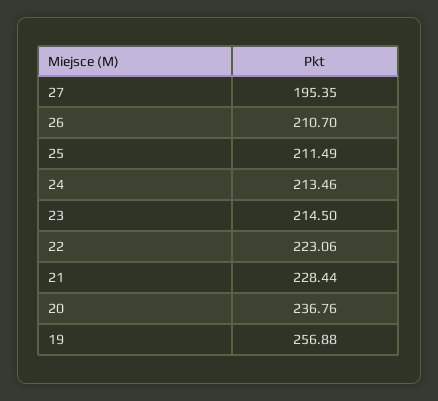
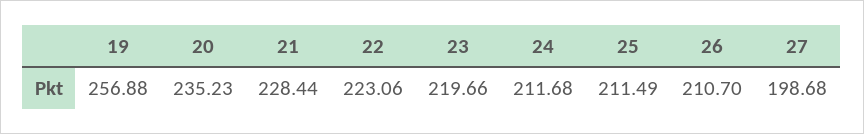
27: 195.35 -> 198.68
24: 213.46 -> 211.68
23: 214.5 -> 219.66
20: 236.76 -> 235.23

